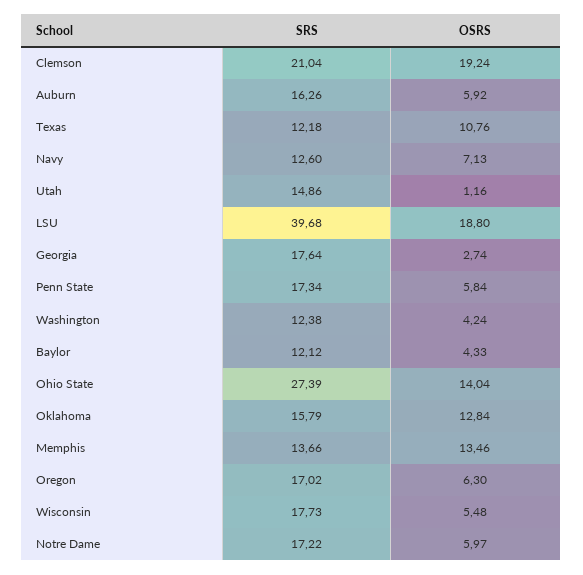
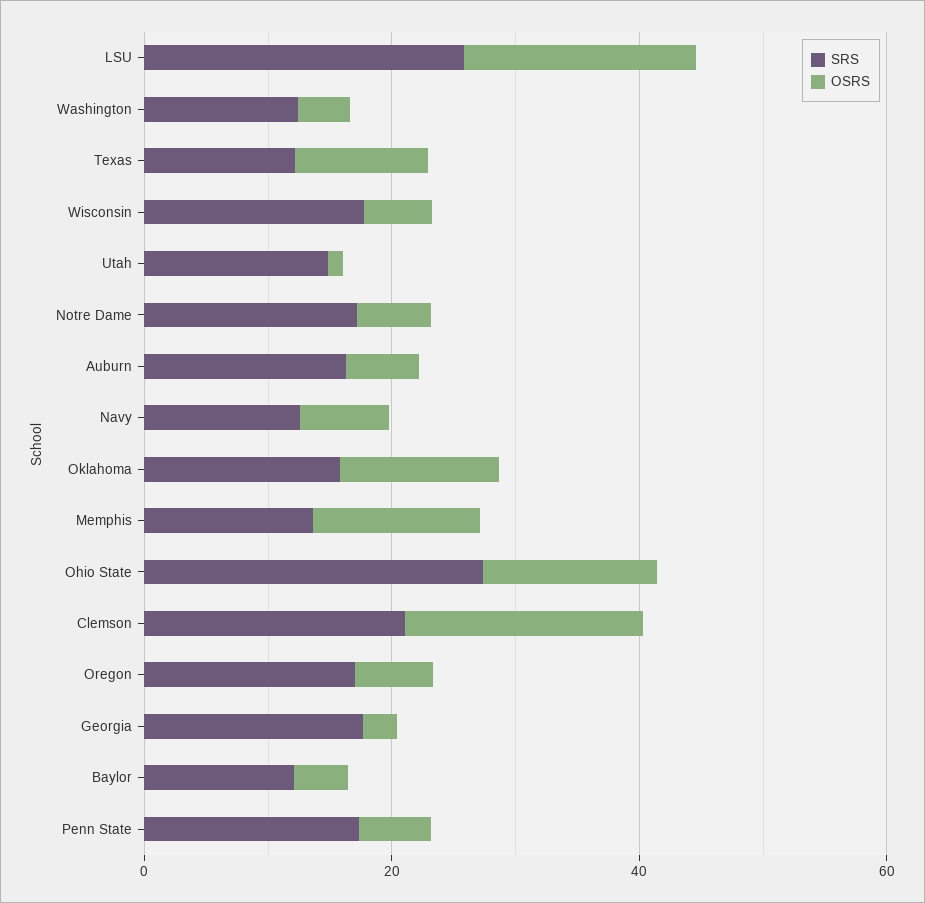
SRS, LSU: 39.68 -> 25

